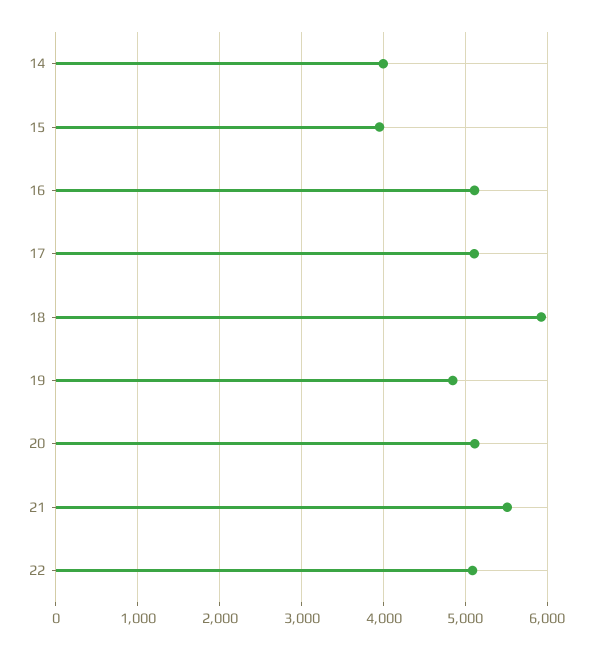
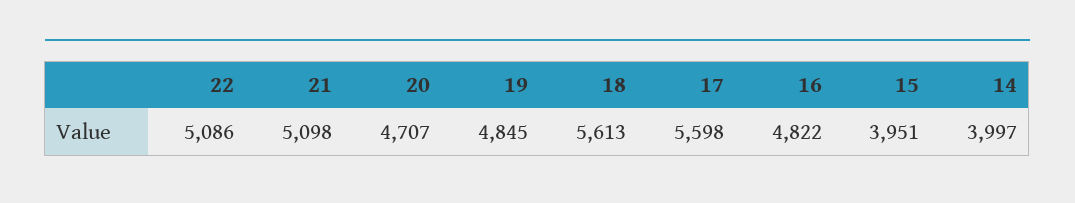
16: 5100 -> 4822
17: 5100 -> 5598
18: 5900 -> 5613
20: 5100 -> 4707
21: 5500 -> 5098

